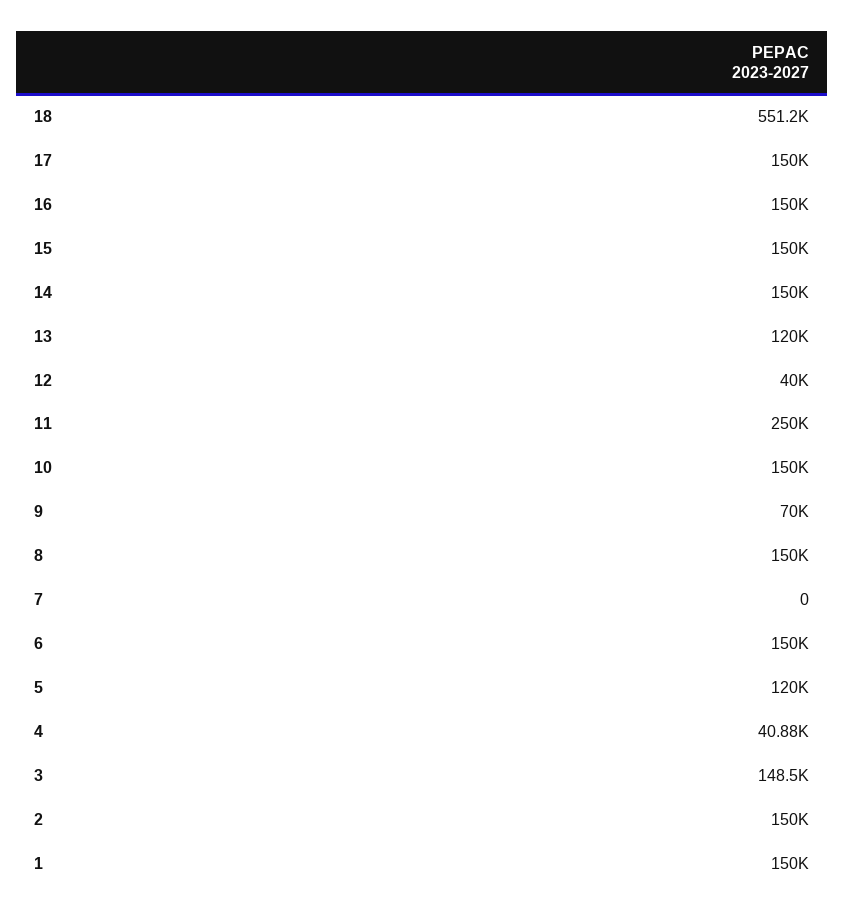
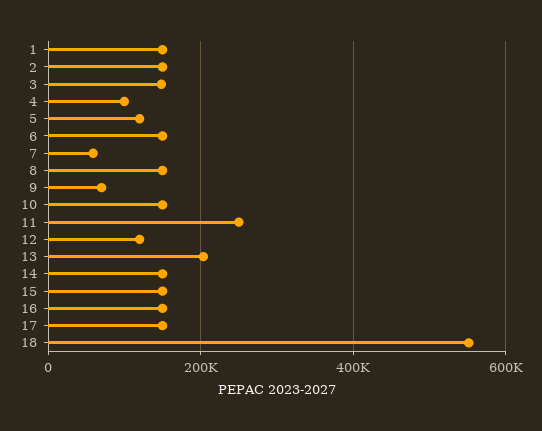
13: 120000 -> 200000
12: 40000 -> 120000
7: 0 -> 60000
4: 40880 -> 100000

